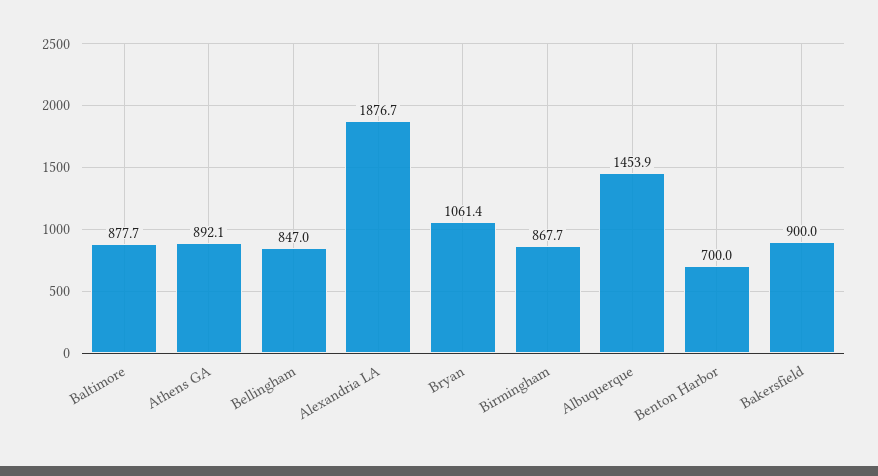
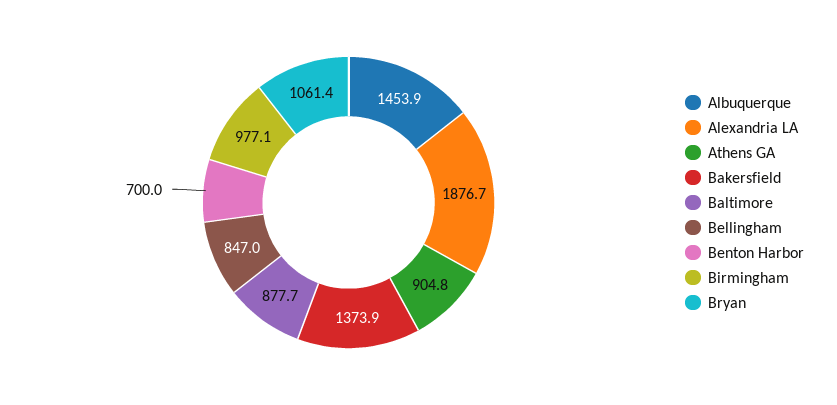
Athens GA: 892.1 -> 904.8
Birmingham: 867.7 -> 977.1
Bakersfield: 900 -> 1373.9

